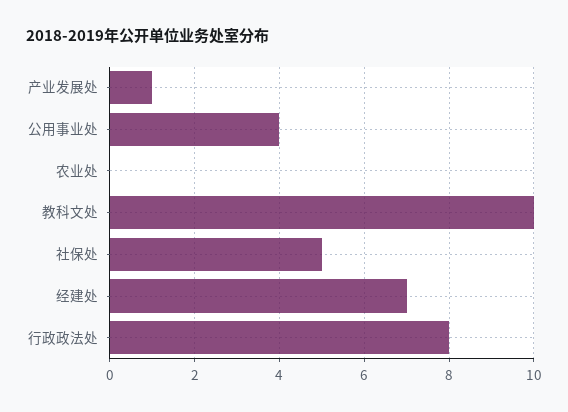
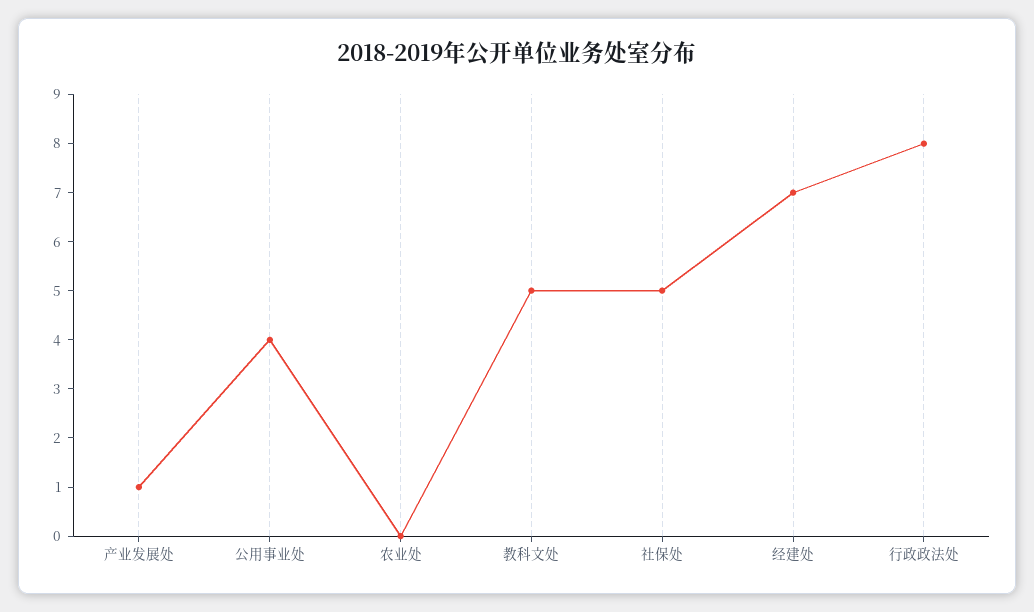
教科文处: 10 -> 5

